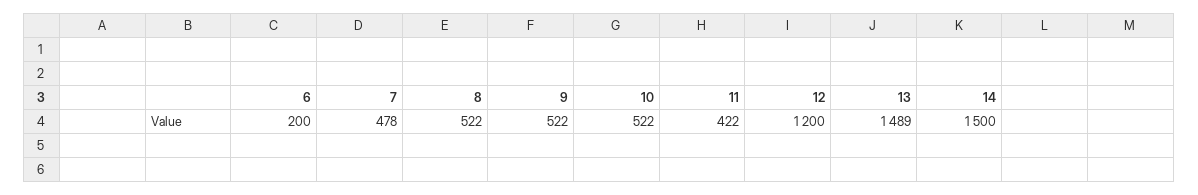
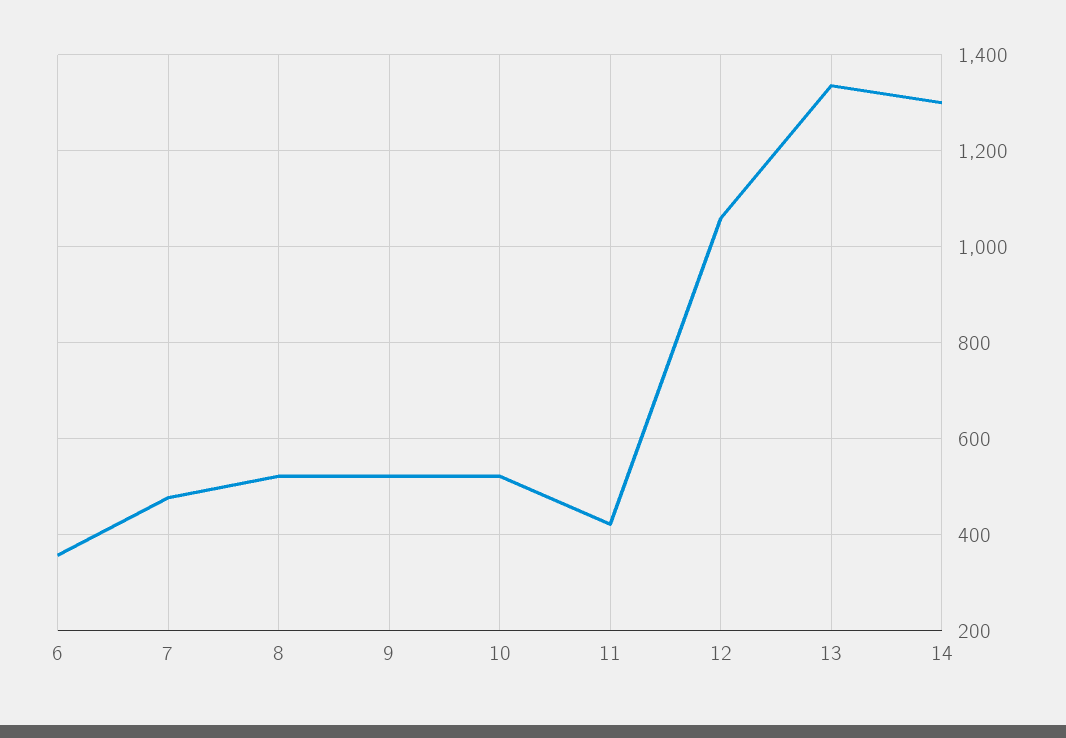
6: 200 -> 360
12: 1200 -> 1060
13: 1489 -> 1340
14: 1500 -> 1300

